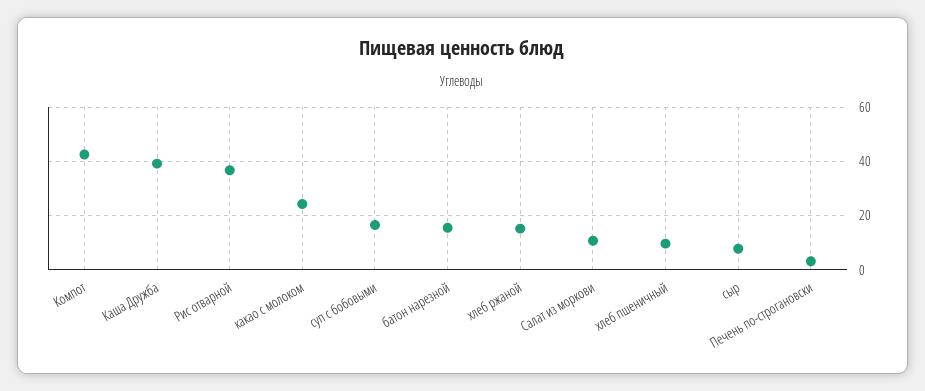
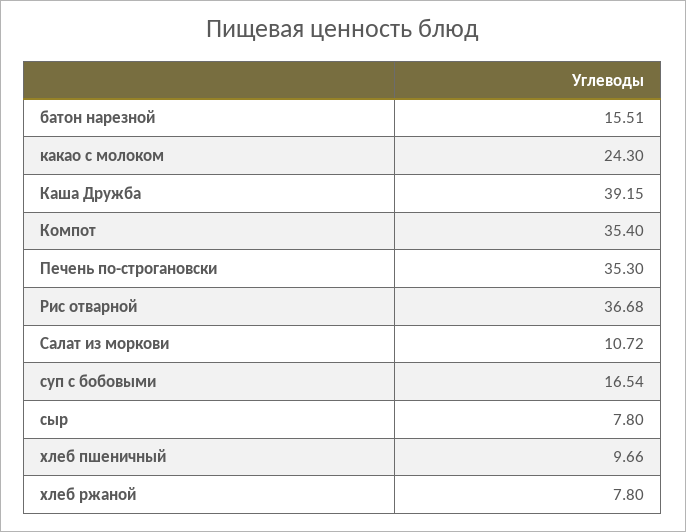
Компот: 42.5 -> 35.4
хлеб ржаной: 15 -> 7.8
Печень по-строгановски: 2.5 -> 35.3

